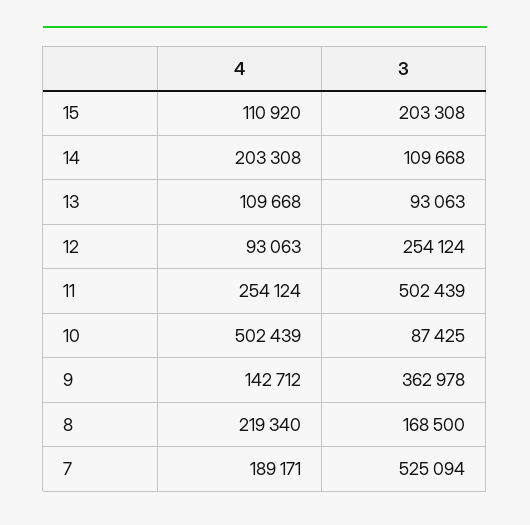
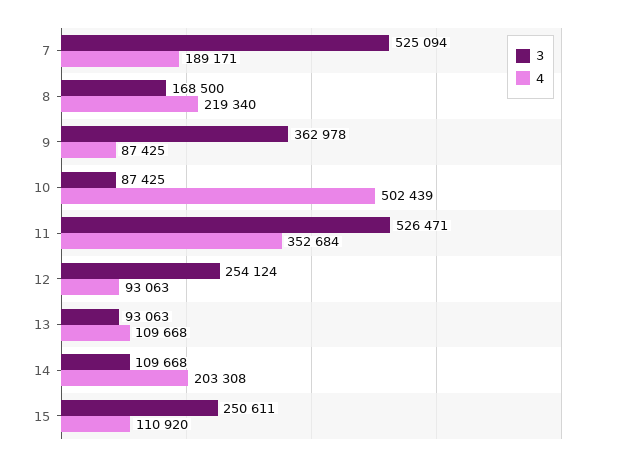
3, 15: 203308 -> 250611
4, 11: 254124 -> 352684
3, 11: 502439 -> 526471
4, 9: 142712 -> 87425

